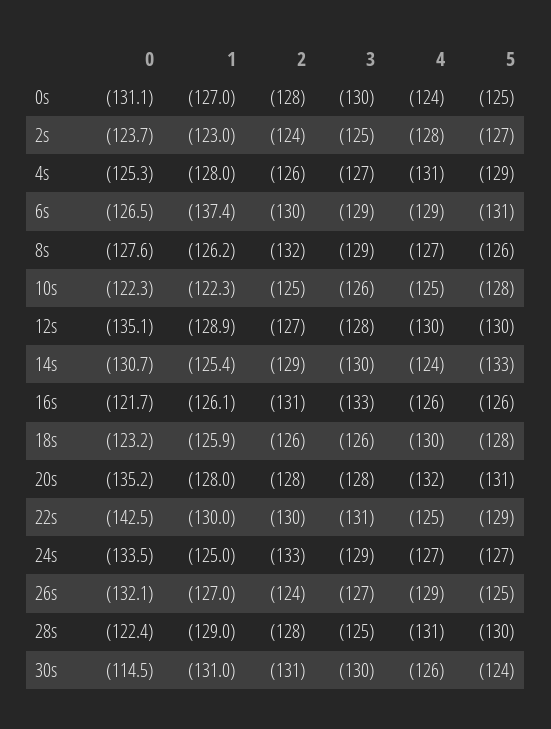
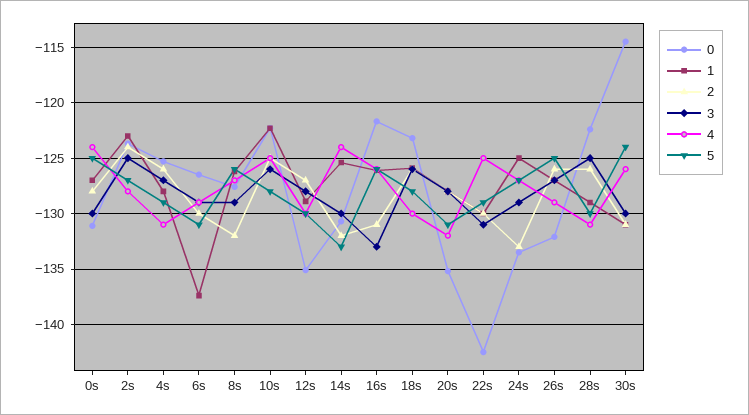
2, 14s: -129 -> -132
2, 26s: -124 -> -126
2, 28s: -128 -> -126

